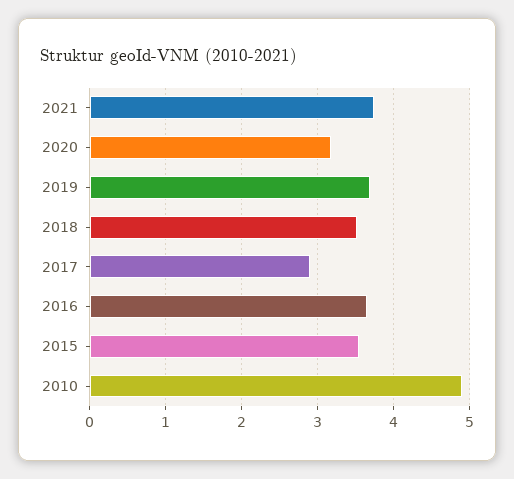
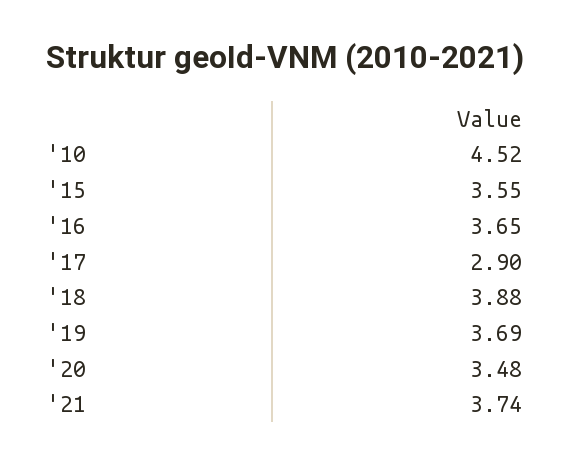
2020: 3.2 -> 3.48
2018: 3.5 -> 3.88
2010: 4.9 -> 4.52

